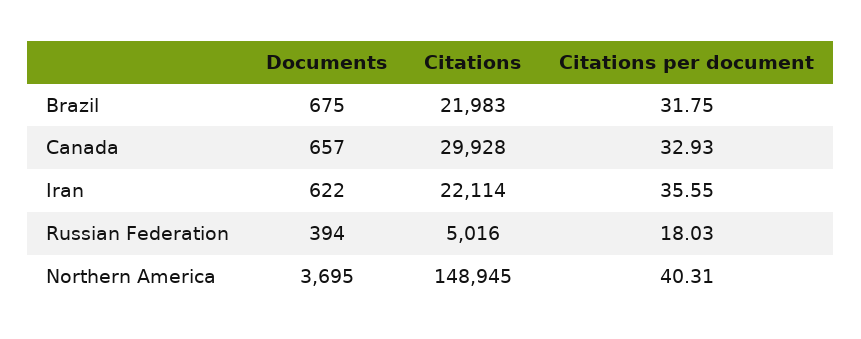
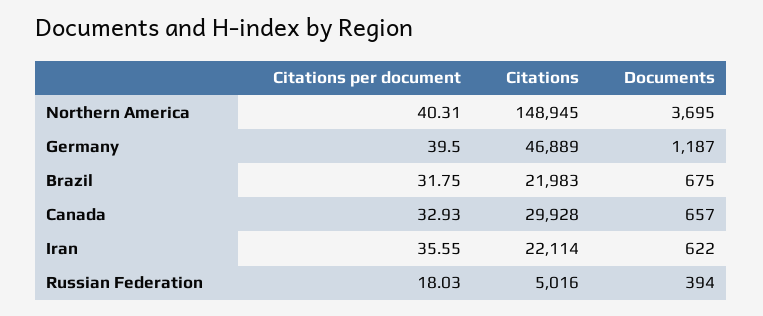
Citations per document, Germany: none -> 39.5
Citations, Germany: none -> 46889
Documents, Germany: none -> 1187

